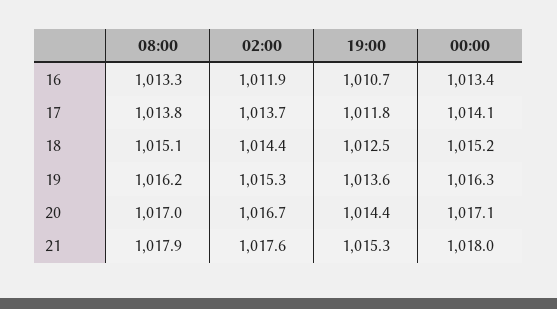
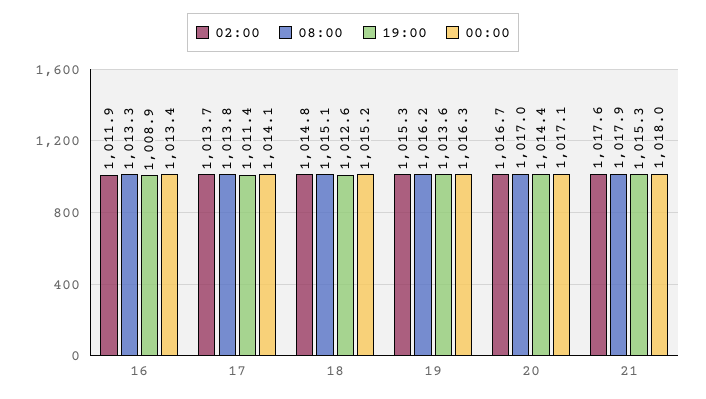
19:00, 16: 1010.7 -> 1008.9
19:00, 17: 1011.8 -> 1011.4
02:00, 18: 1014.4 -> 1014.8
19:00, 18: 1012.5 -> 1012.6

